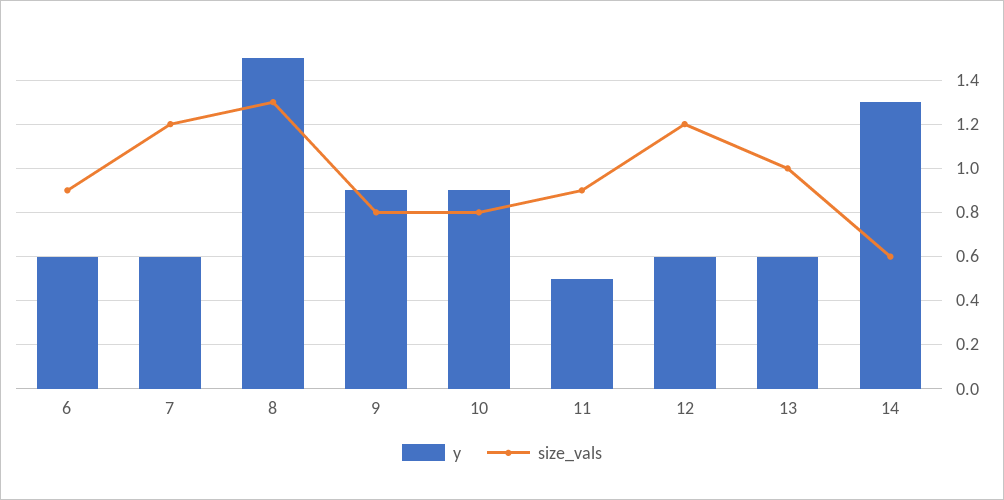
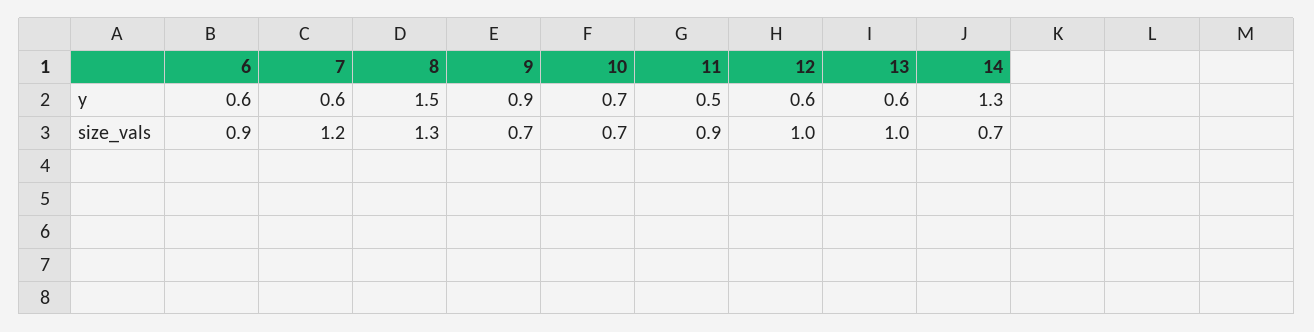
size_vals, 9: 0.8 -> 0.7
y, 10: 0.9 -> 0.7
size_vals, 10: 0.8 -> 0.7
size_vals, 12: 1.2 -> 1
size_vals, 14: 0.6 -> 0.7

